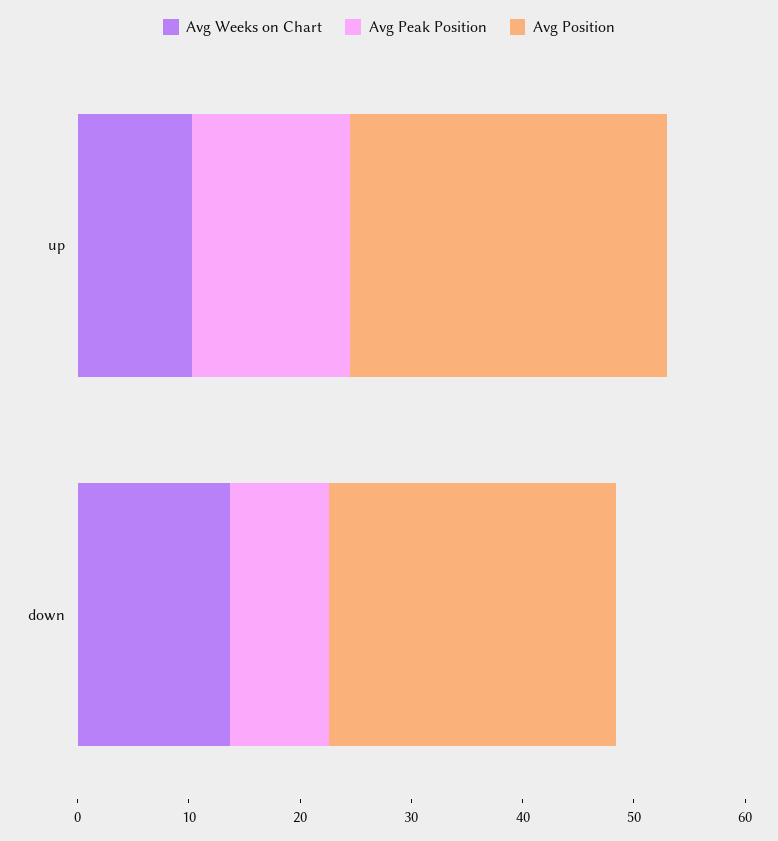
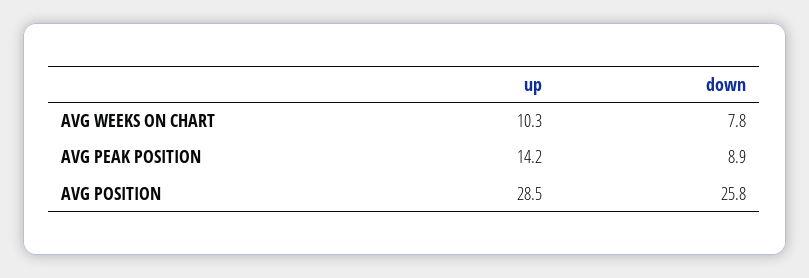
Avg Weeks on Chart, down: 14 -> 7.8

